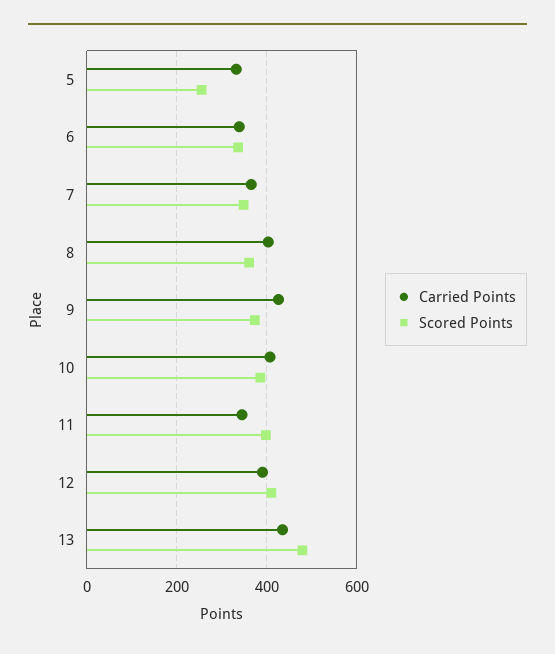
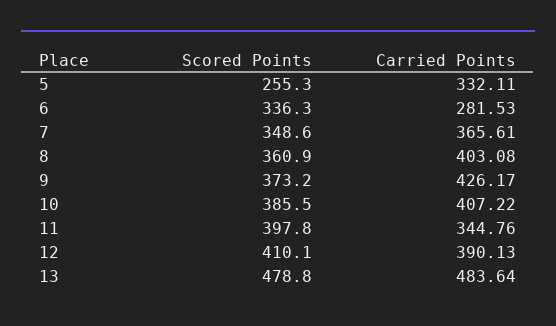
Carried Points, 6: 340 -> 281.53
Carried Points, 13: 440 -> 483.64

